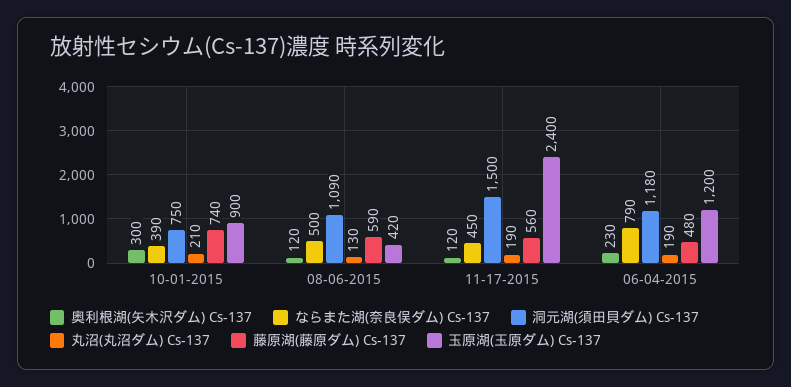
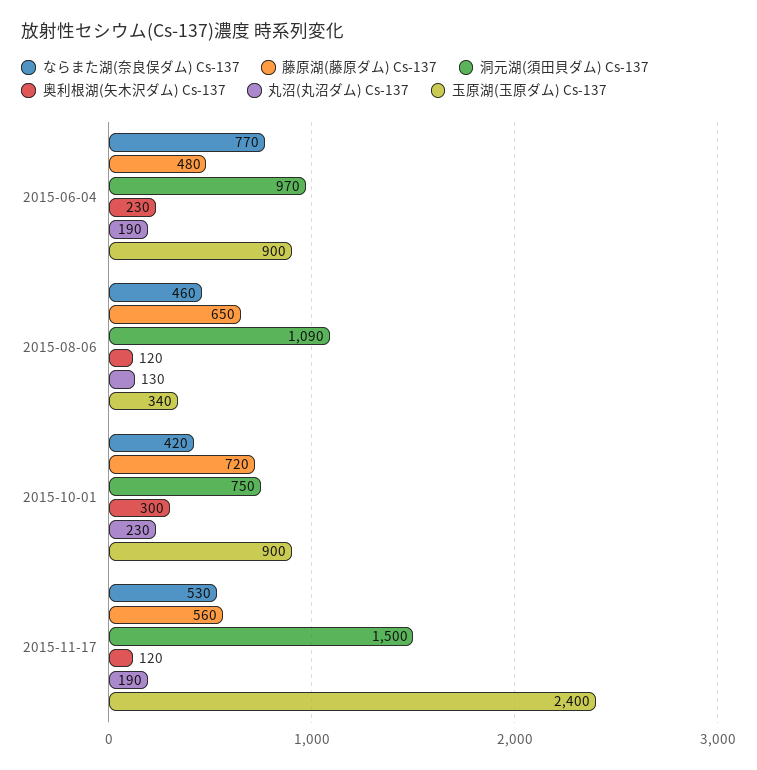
ならまた湖(奈良俣ダム) Cs-137, 10-01-2015: 390 -> 420
丸沼(丸沼ダム) Cs-137, 10-01-2015: 210 -> 230
藤原湖(藤原ダム) Cs-137, 10-01-2015: 740 -> 720
ならまた湖(奈良俣ダム) Cs-137, 08-06-2015: 500 -> 460
藤原湖(藤原ダム) Cs-137, 08-06-2015: 590 -> 650
玉原湖(玉原ダム) Cs-137, 08-06-2015: 420 -> 340
ならまた湖(奈良俣ダム) Cs-137, 11-17-2015: 450 -> 530
ならまた湖(奈良俣ダム) Cs-137, 06-04-2015: 790 -> 770
洞元湖(須田貝ダム) Cs-137, 06-04-2015: 1180 -> 970
玉原湖(玉原ダム) Cs-137, 06-04-2015: 1200 -> 900

